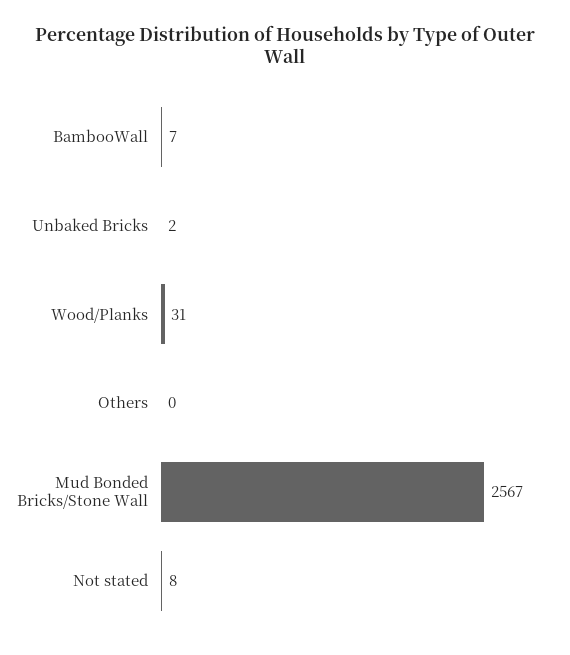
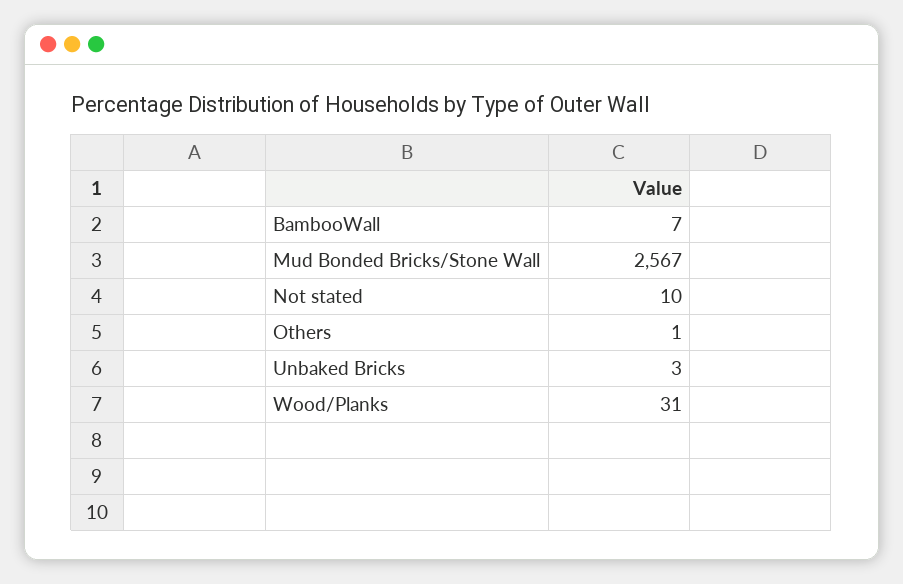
Unbaked Bricks: 2 -> 3
Others: 0 -> 1
Not stated: 8 -> 10

